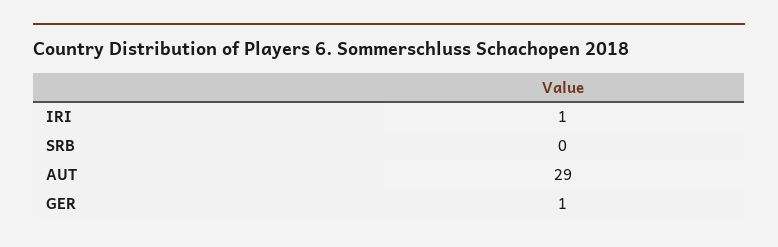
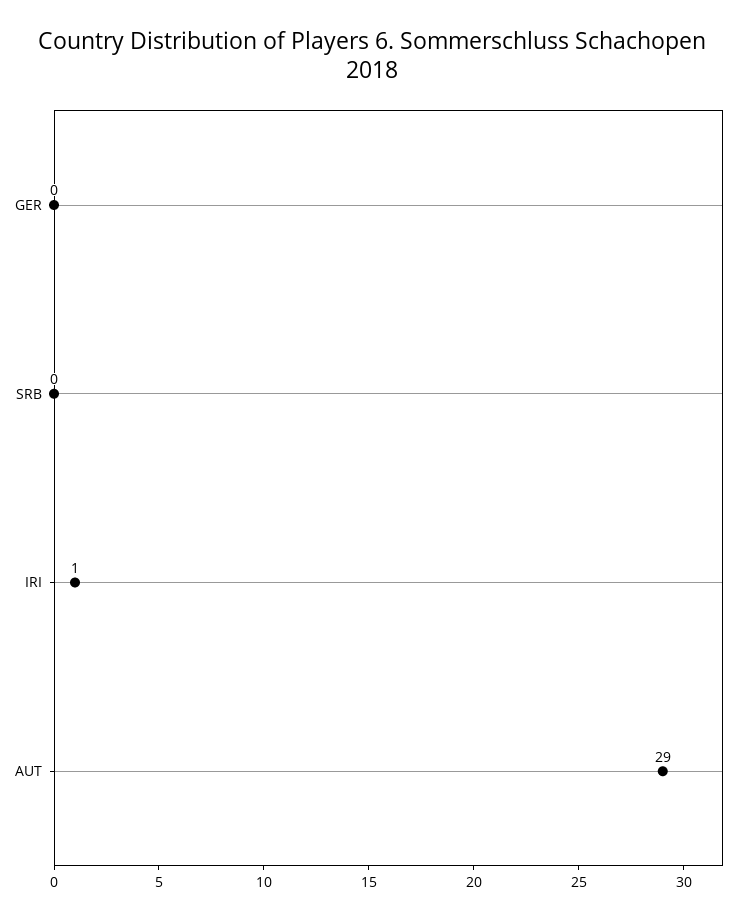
GER: 1 -> 0

